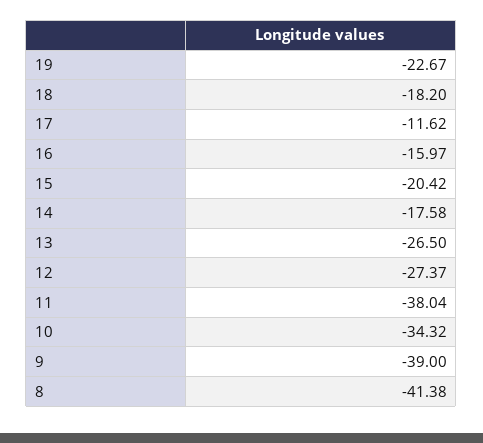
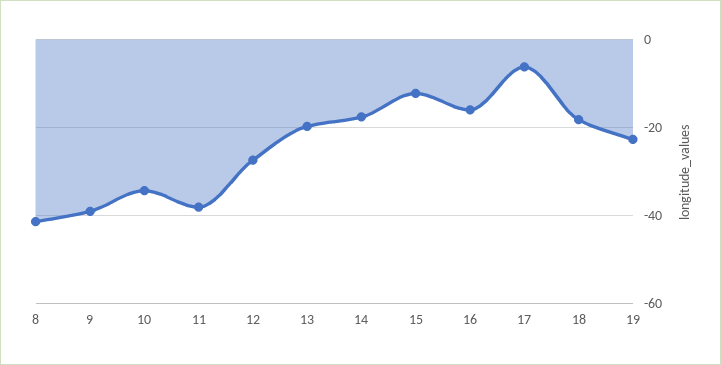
17: -11.62 -> -6
15: -20.42 -> -12
13: -26.5 -> -20

